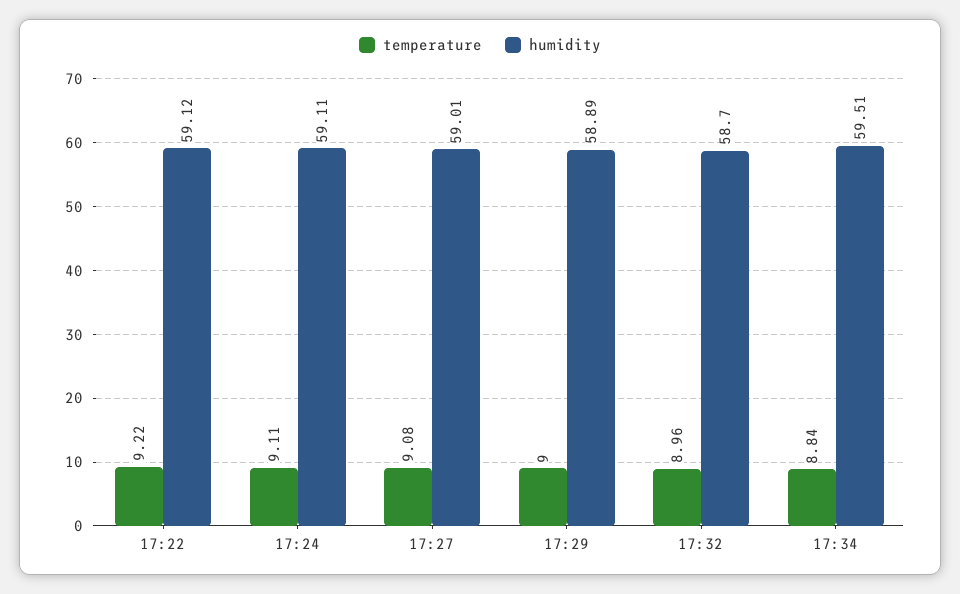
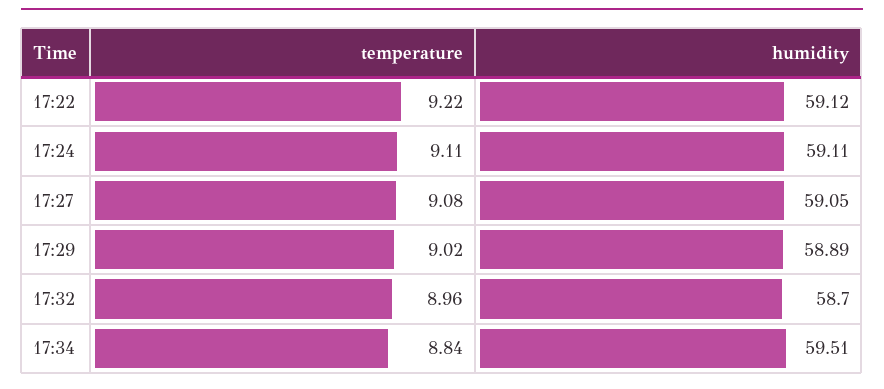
humidity, 17:27: 59.01 -> 59.05
temperature, 17:29: 9 -> 9.02

